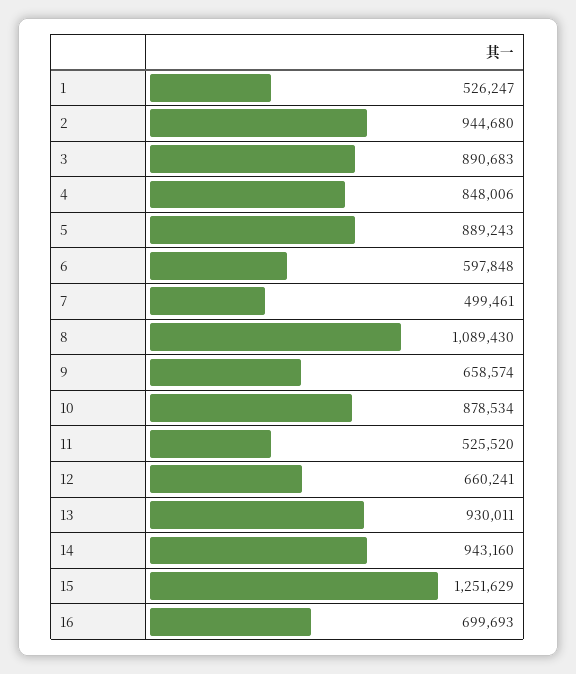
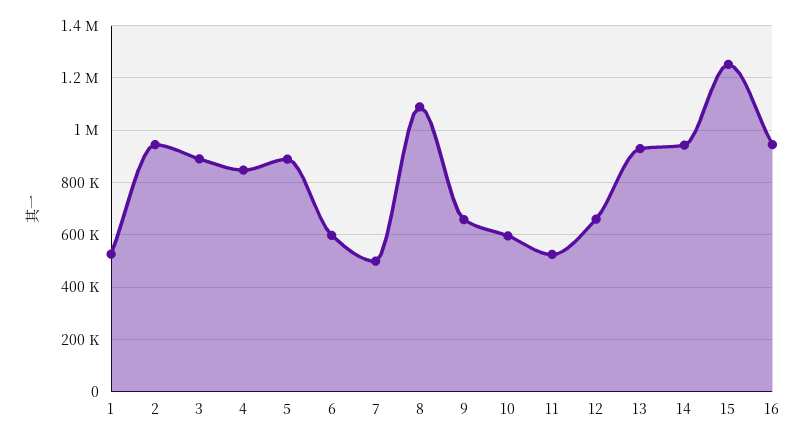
10: 878534 -> 600000
16: 699693 -> 950000

